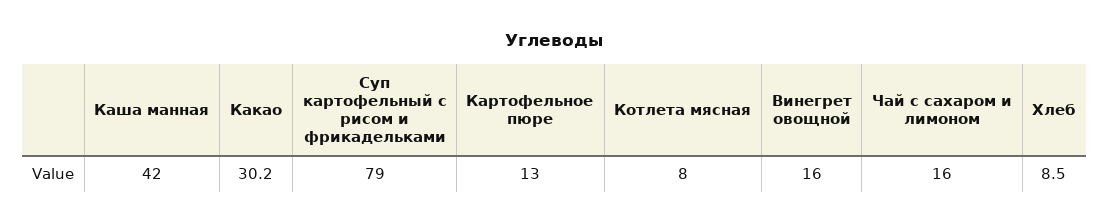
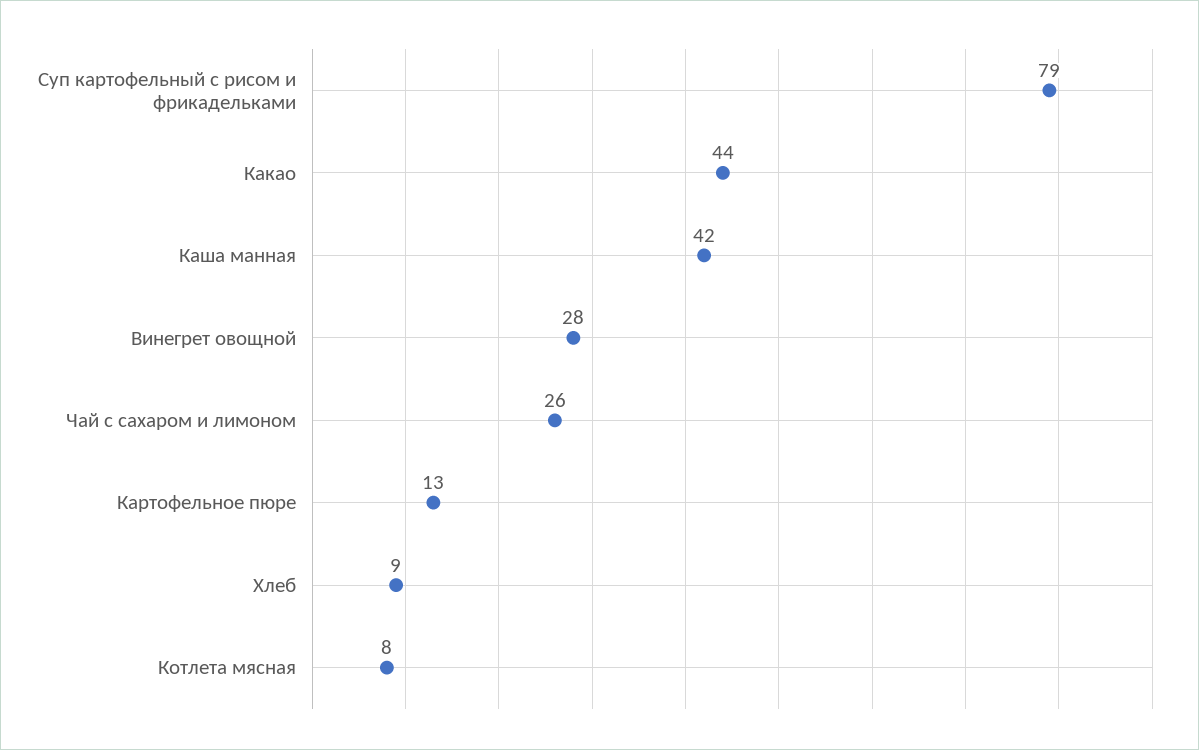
Какао: 30.2 -> 44
Винегрет овощной: 16 -> 28
Чай с сахаром и лимоном: 16 -> 26

